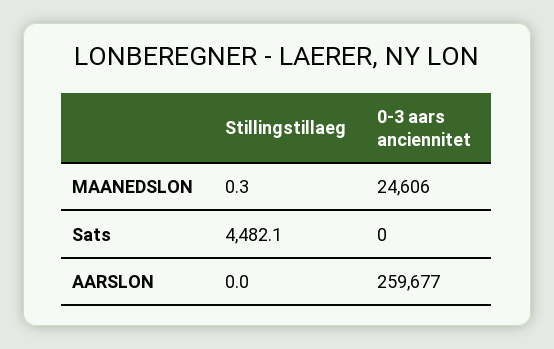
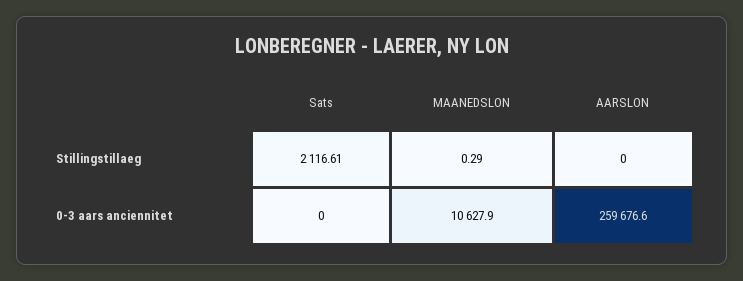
0-3 aars anciennitet, MAANEDSLON: 24606 -> 10627.9
Stillingstillaeg, Sats: 4482.1 -> 2116.61

